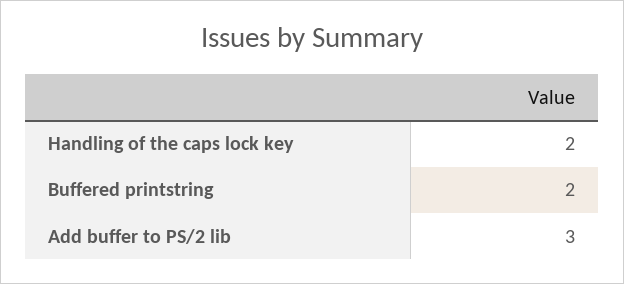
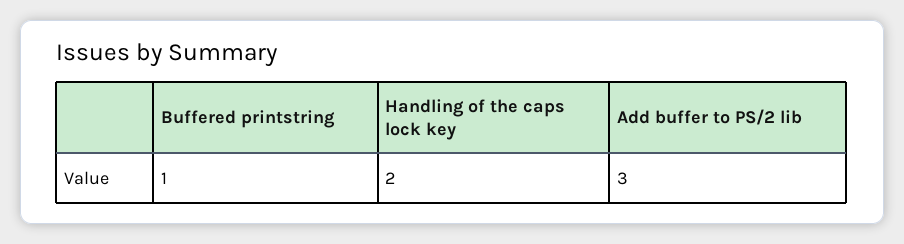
Buffered printstring: 2 -> 1

